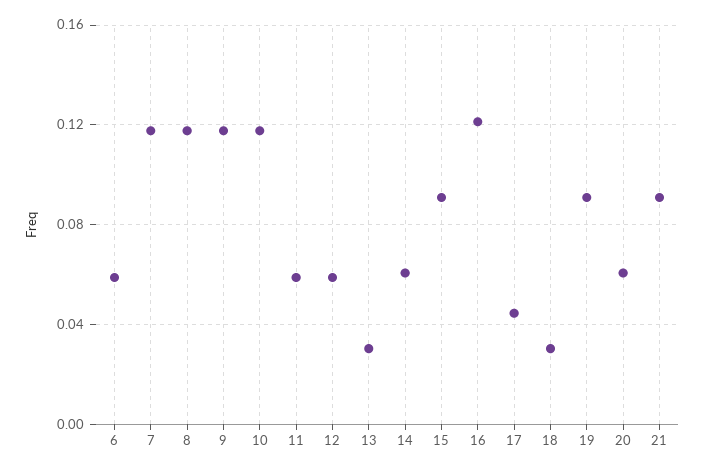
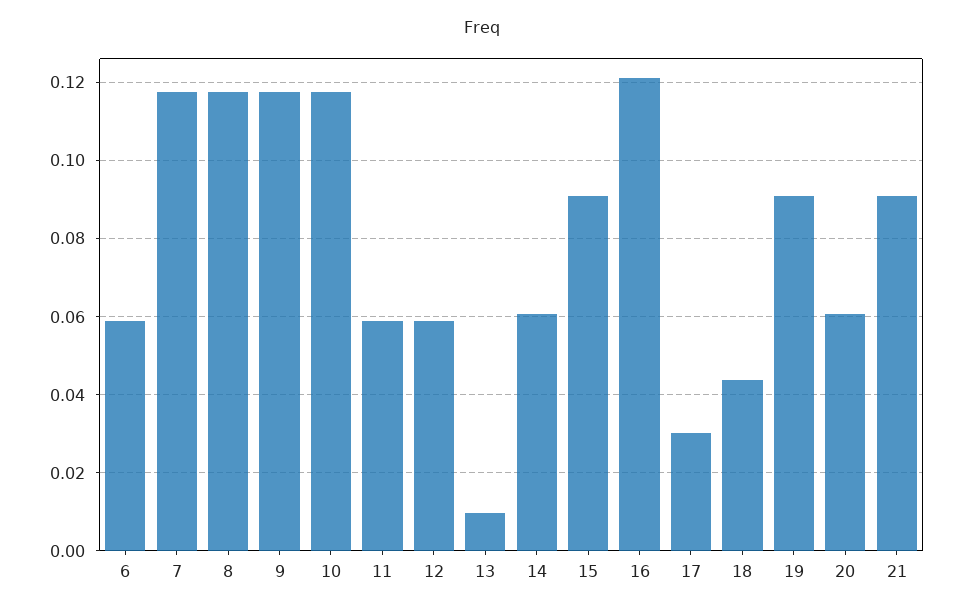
13: 0.03 -> 0.01
17: 0.045 -> 0.03
18: 0.03 -> 0.044

